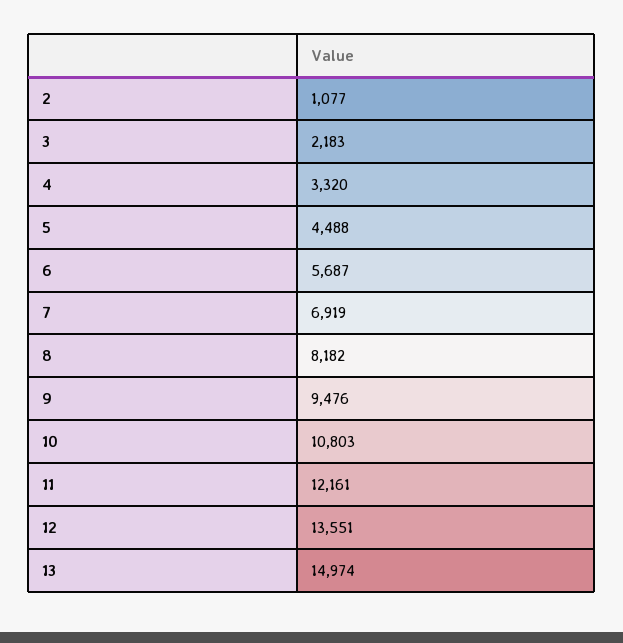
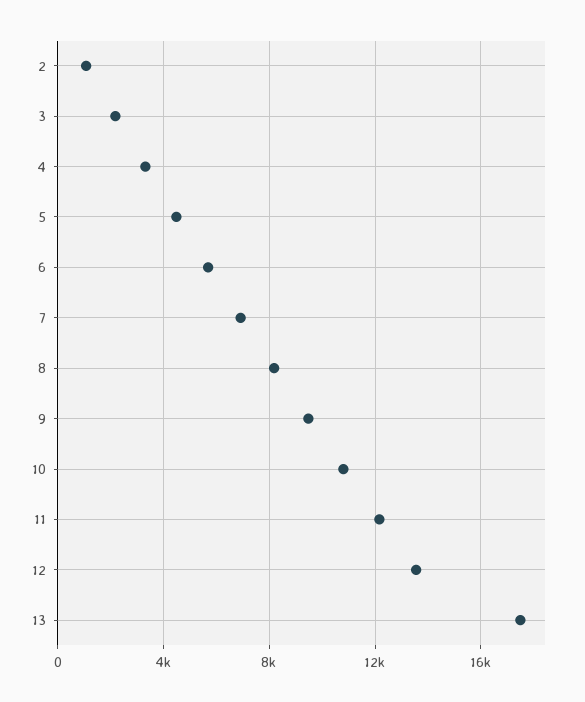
13: 14974 -> 17500

